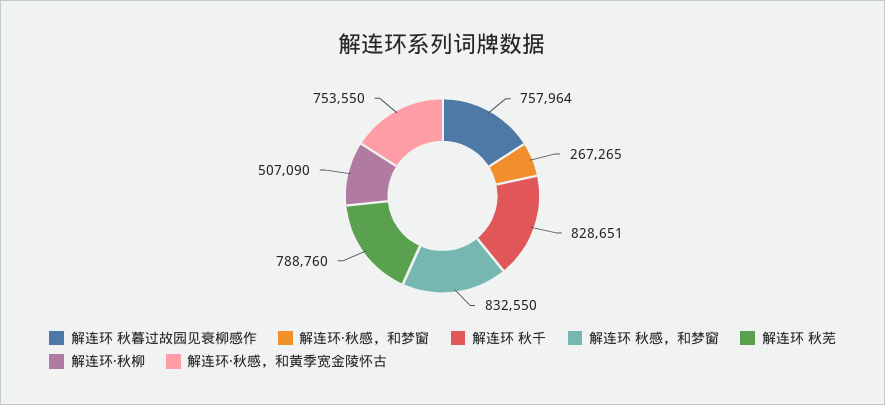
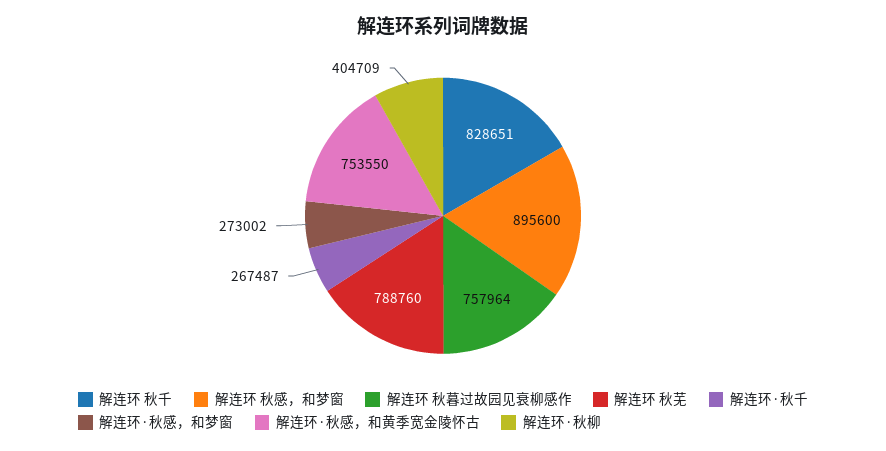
解连环·秋感，和梦窗: 267265 -> 273002
解连环 秋感，和梦窗: 832550 -> 895600
解连环·秋柳: 507090 -> 404709
解连环·秋千: none -> 267487

